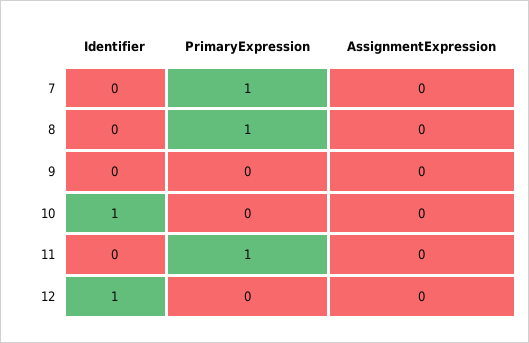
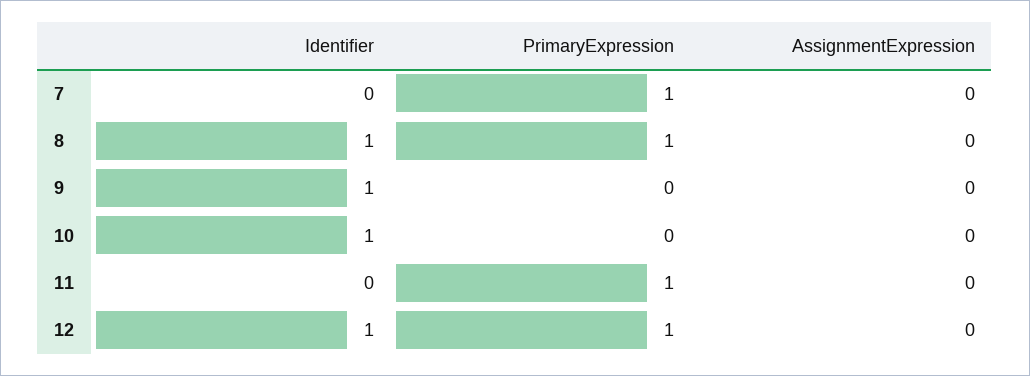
Identifier, 8: 0 -> 1
Identifier, 9: 0 -> 1
PrimaryExpression, 12: 0 -> 1

